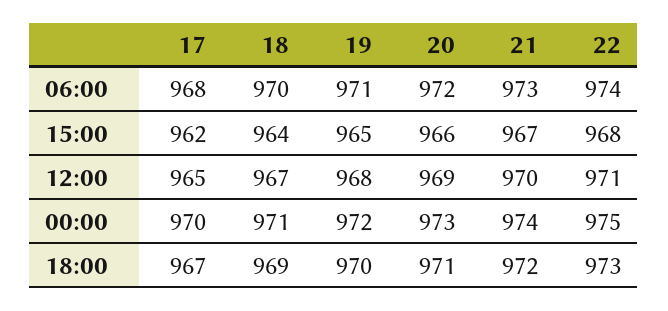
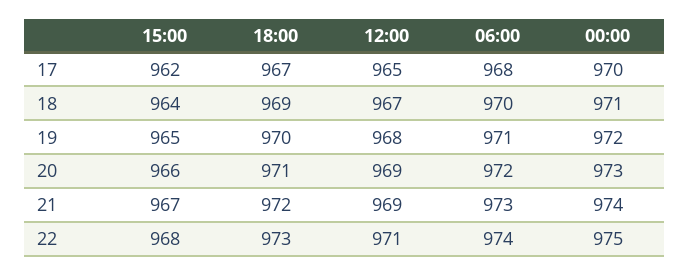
21, 12:00: 970 -> 969

